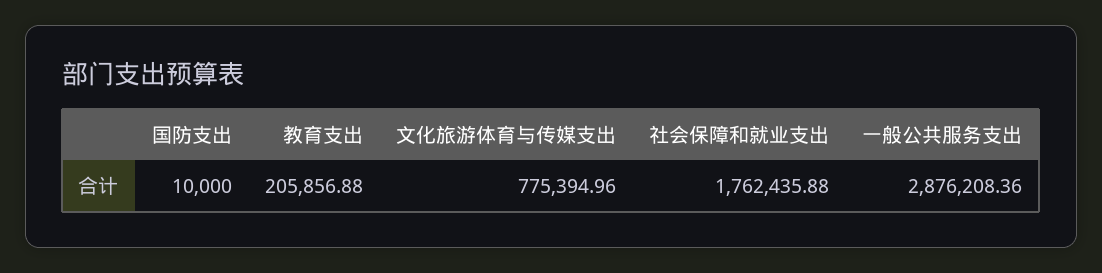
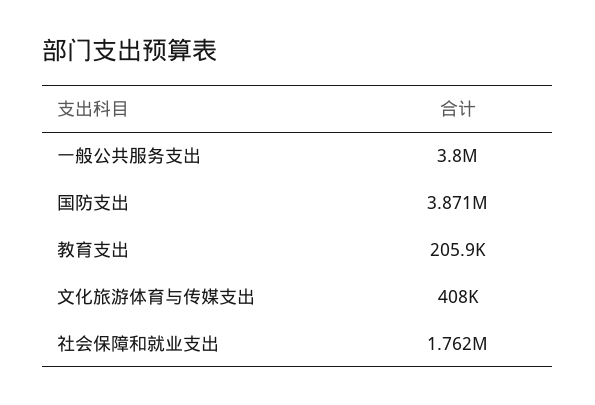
国防支出: 10000 -> 3871000
文化旅游体育与传媒支出: 775394.96 -> 408000
一般公共服务支出: 2876208.36 -> 3800000

